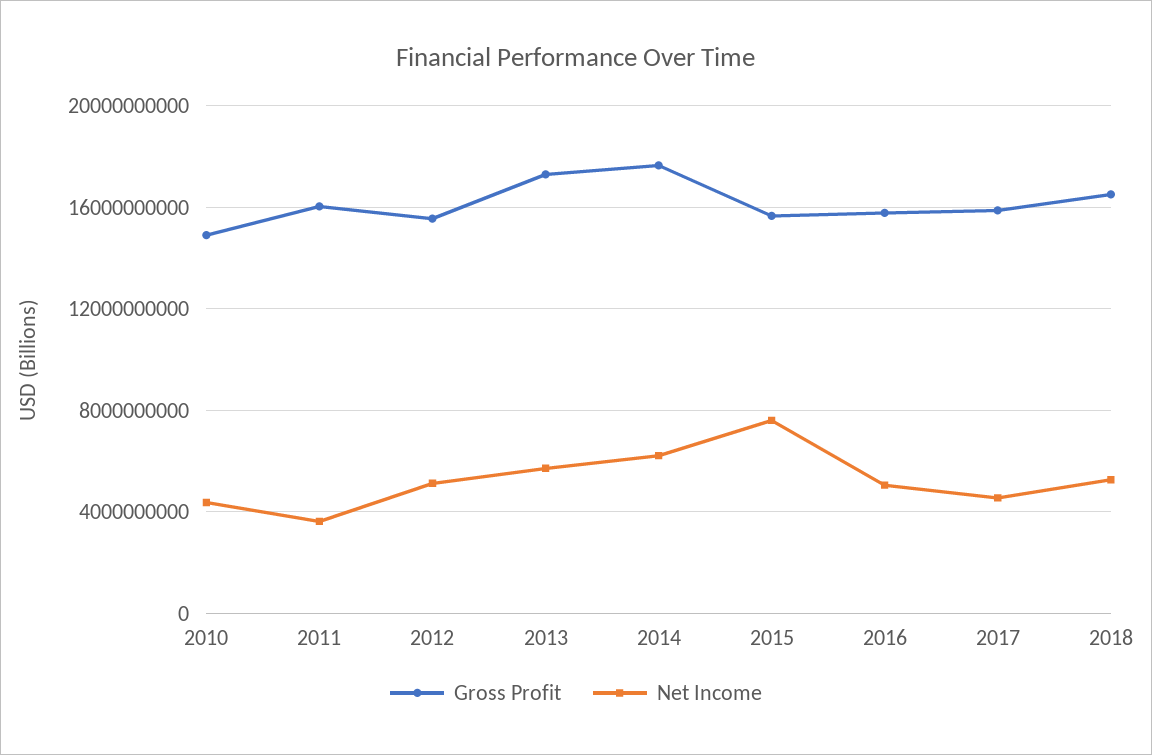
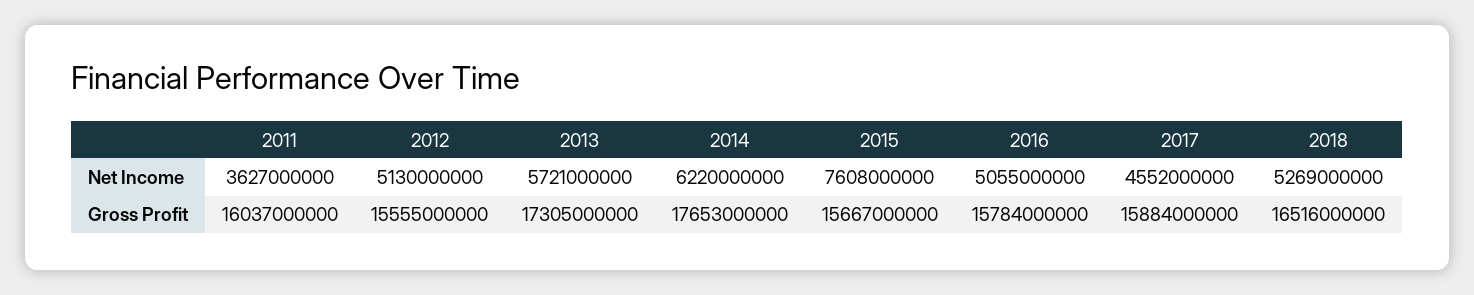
Gross Profit, 2010: 15000000000 -> none
Net Income, 2010: 4500000000 -> none

